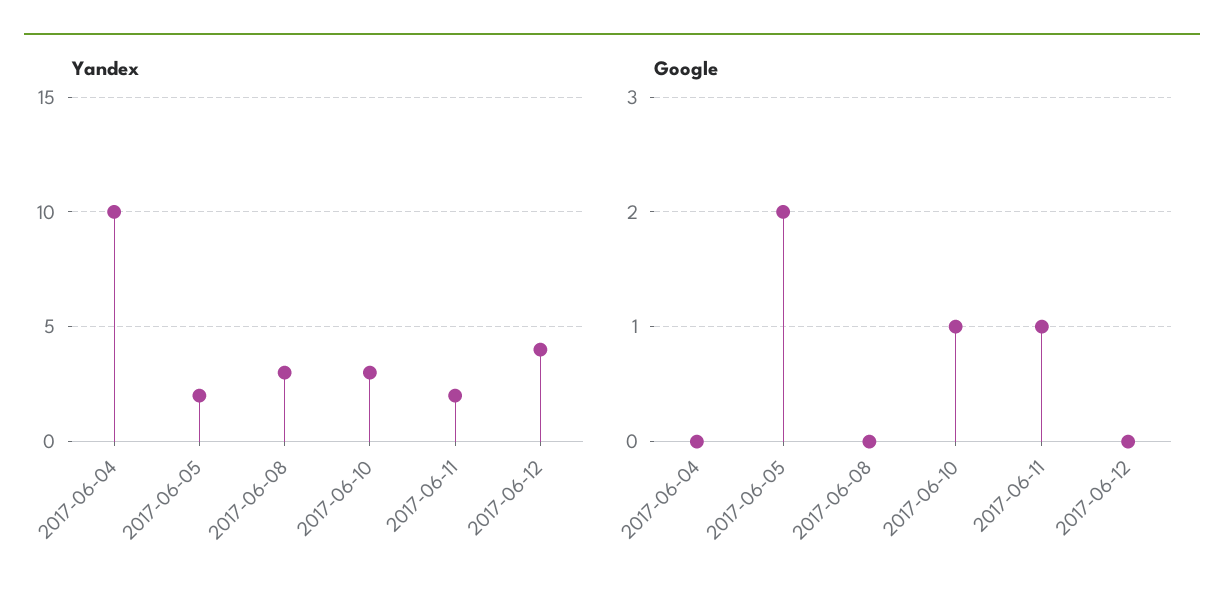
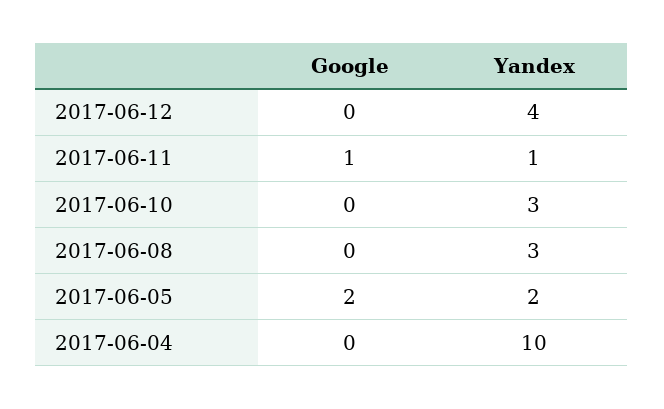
Yandex, 2017-06-11: 2 -> 1
Google, 2017-06-10: 1 -> 0

